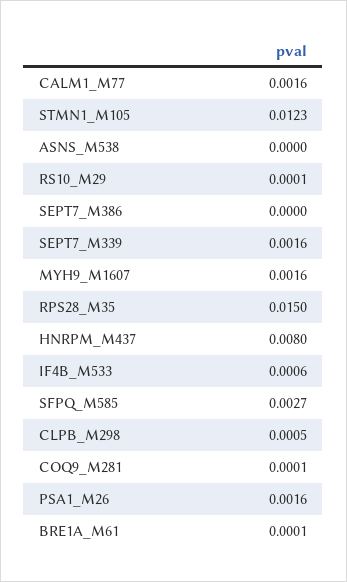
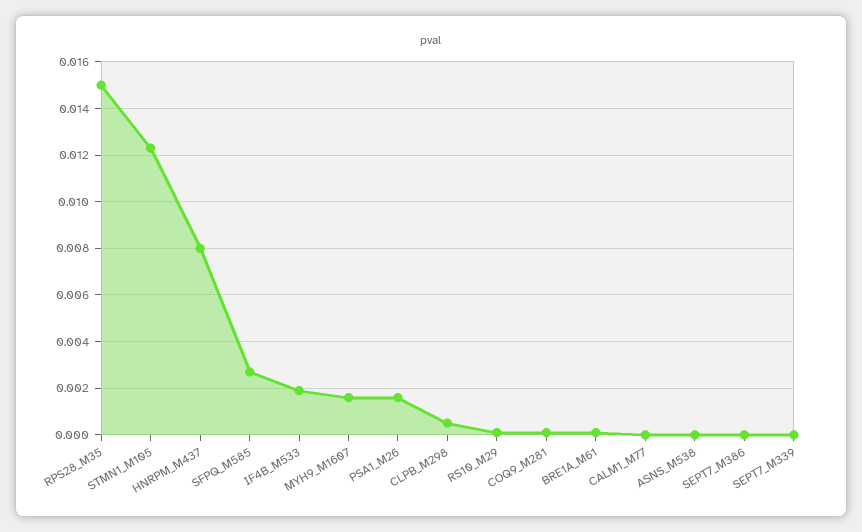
CALM1_M77: 0.0016 -> 0
SEPT7_M339: 0.0016 -> 0
IF4B_M533: 0.0006 -> 0.002

